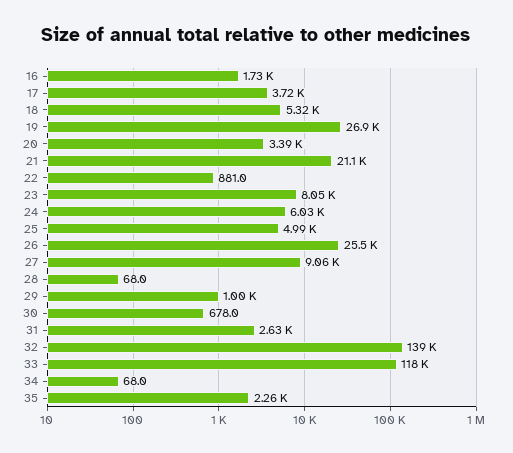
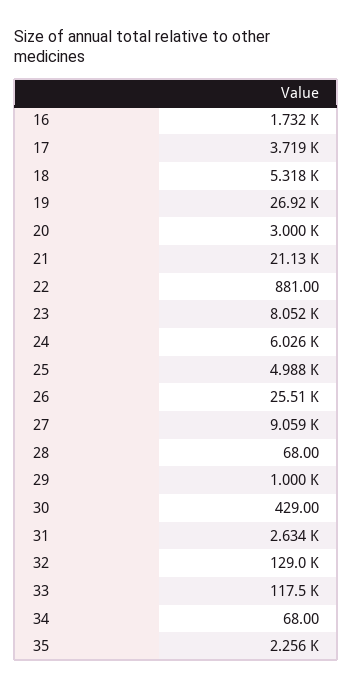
20: 3390 -> 3000
30: 678 -> 429
32: 139000 -> 129000

